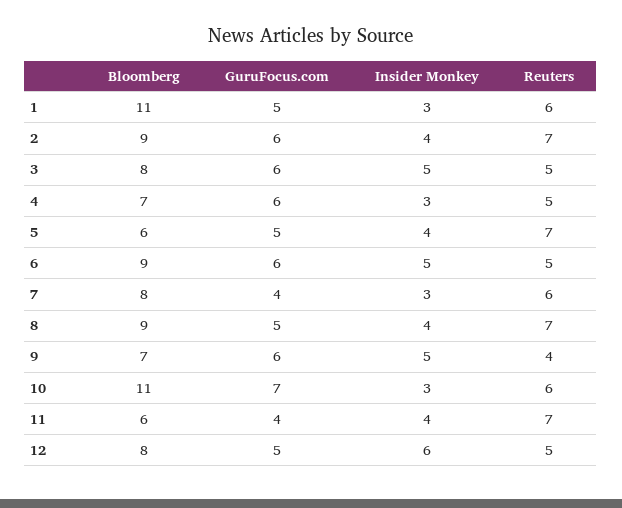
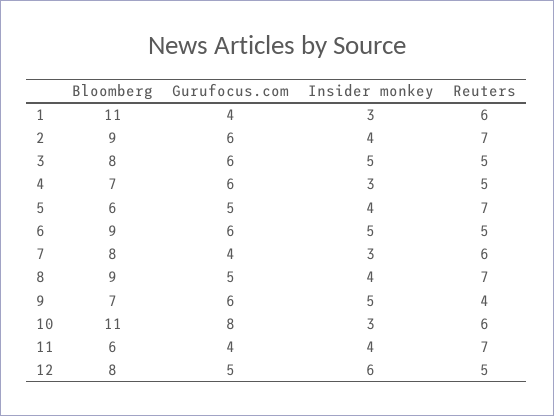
GuruFocus.com, 1: 5 -> 4
GuruFocus.com, 10: 7 -> 8

